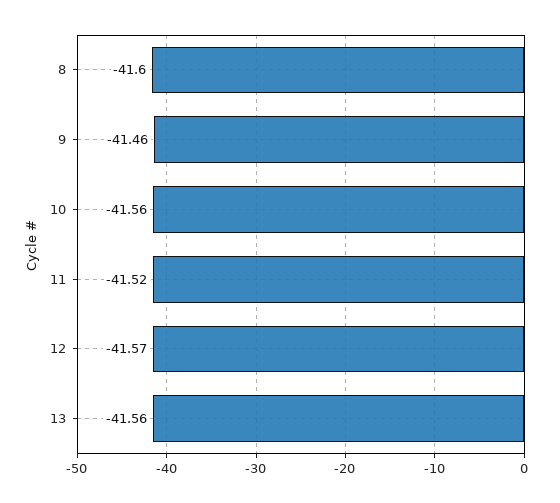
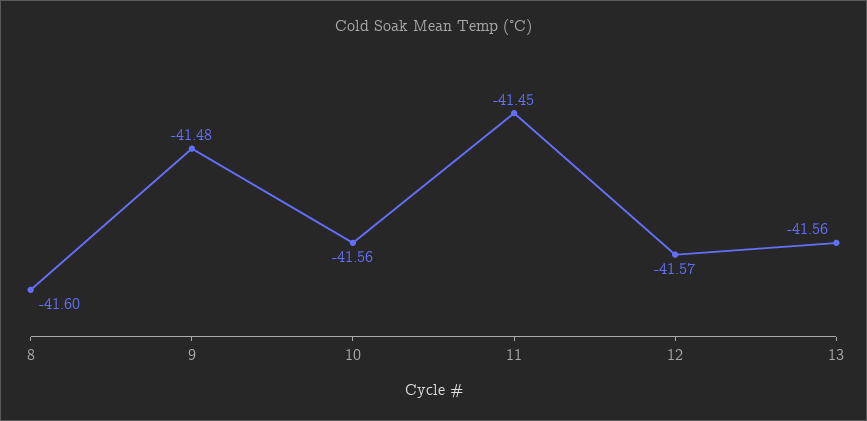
9: -41.46 -> -41.48
11: -41.52 -> -41.45

